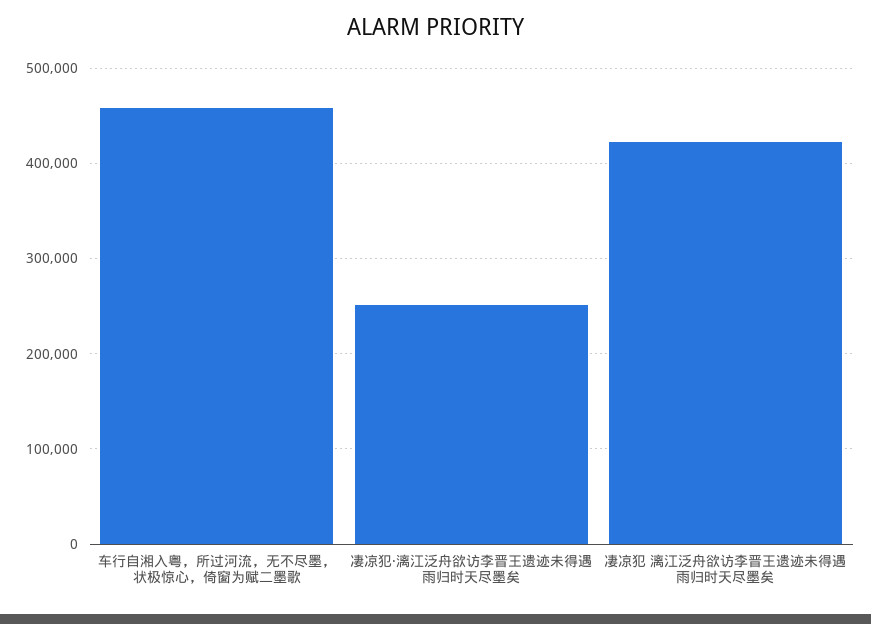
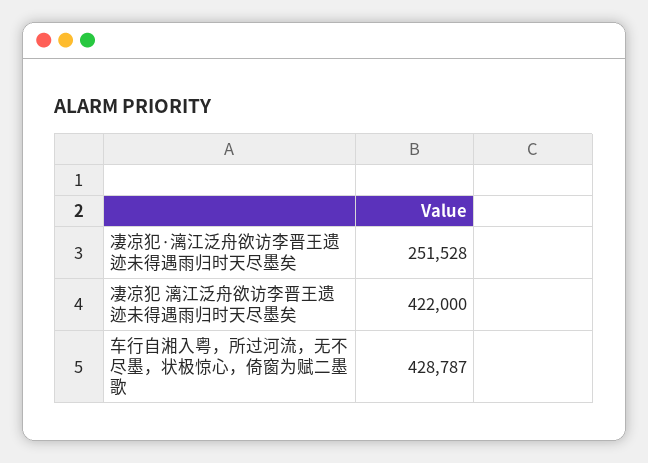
车行自湘入粤，所过河流，无不尽墨，状极惊心，倚窗为赋二墨歌: 460000 -> 428787

